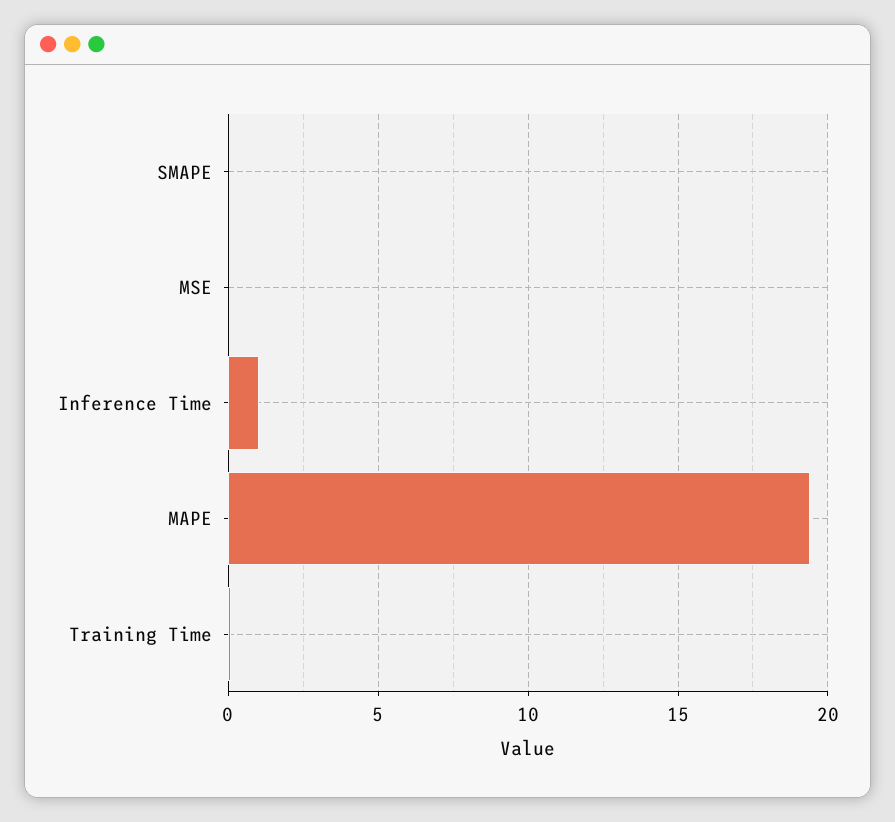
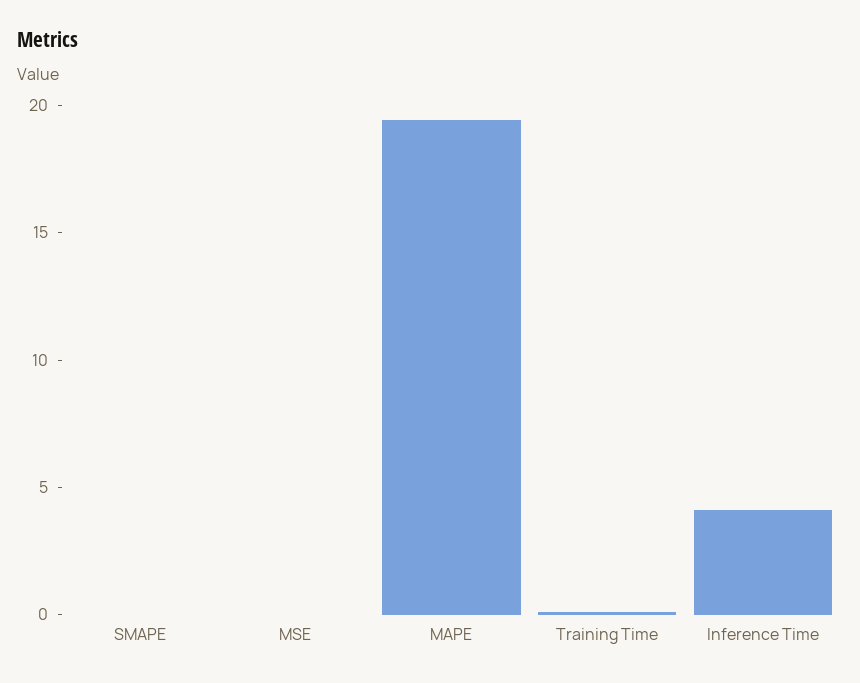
Inference Time: 1 -> 4

